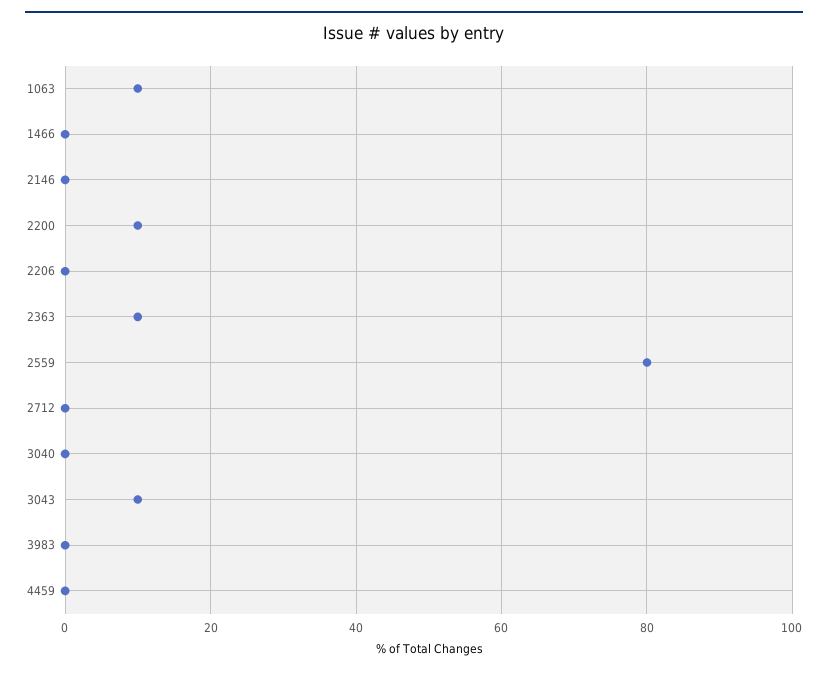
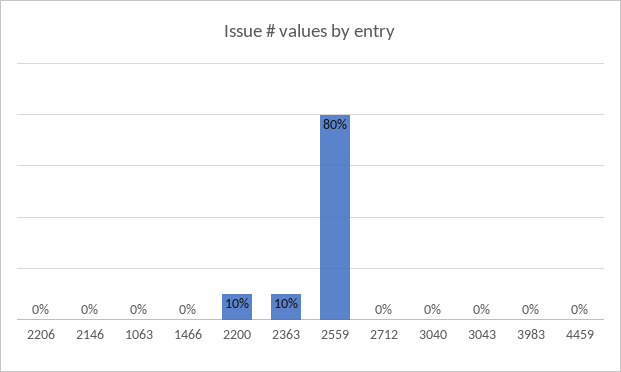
1063: 10 -> 0
3043: 10 -> 0

